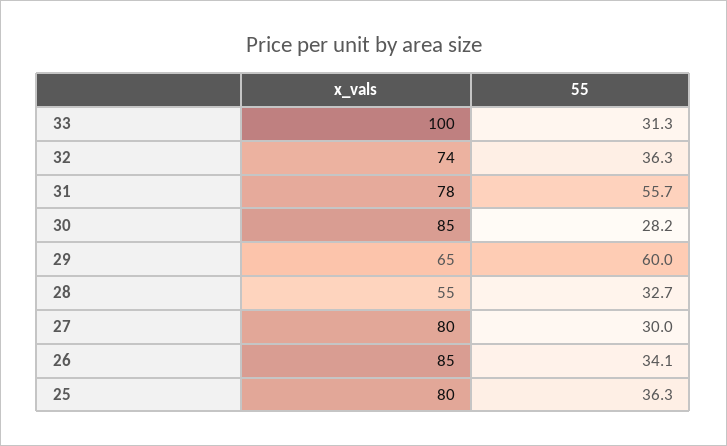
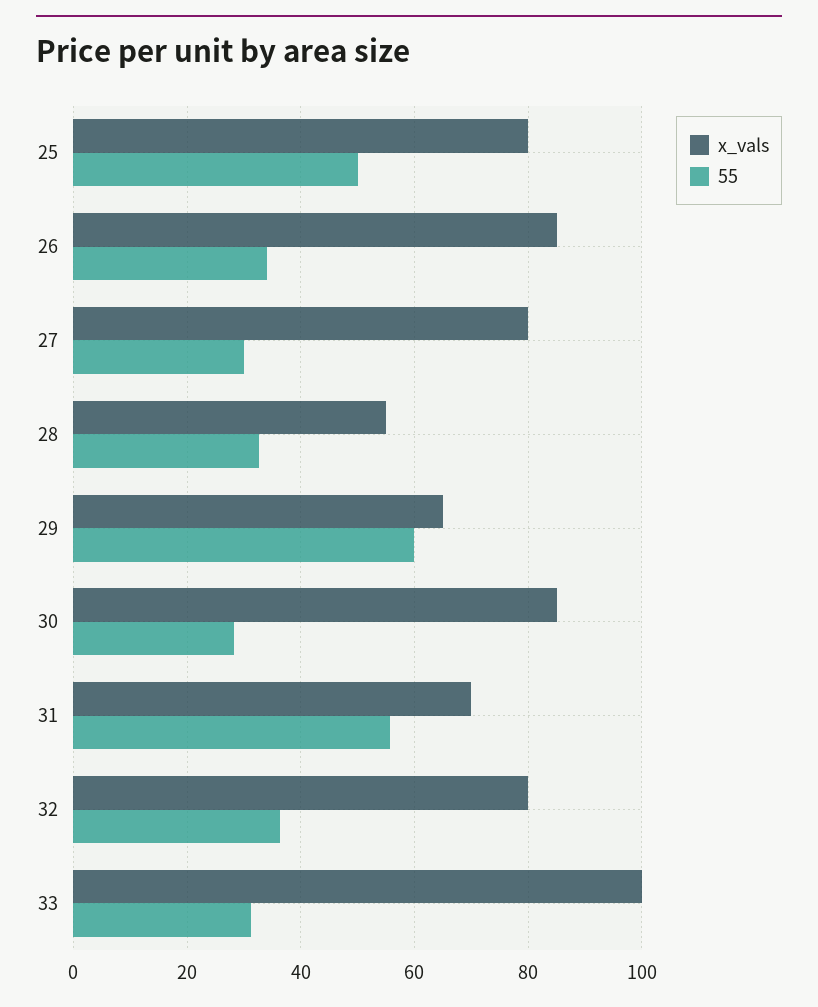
x_vals, 32: 74 -> 80
x_vals, 31: 78 -> 70
55, 25: 36.3 -> 50

